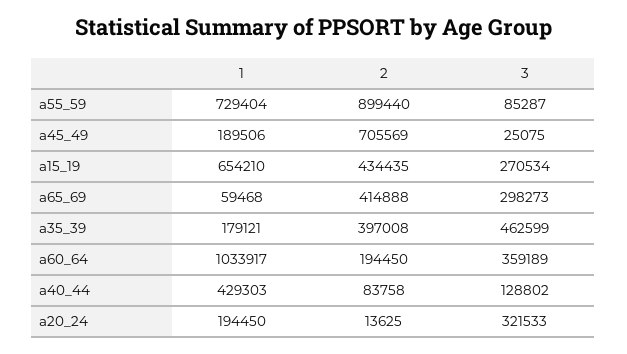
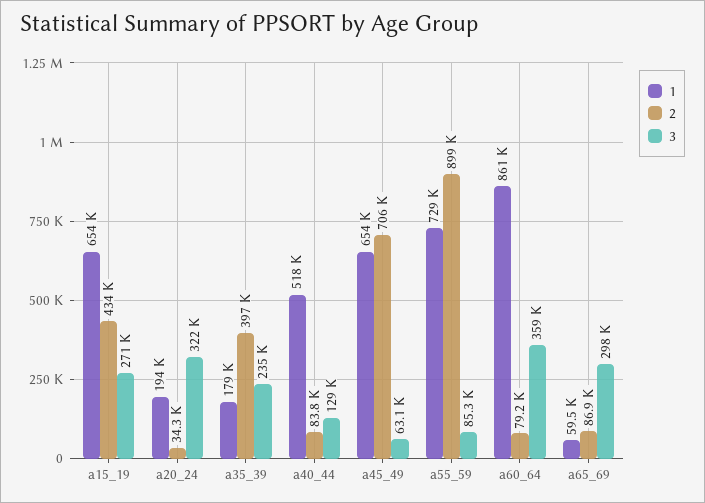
1, a45_49: 189506 -> 654000
3, a45_49: 25075 -> 63100
2, a65_69: 414888 -> 86900
3, a35_39: 462599 -> 235000
1, a60_64: 1033917 -> 861000
2, a60_64: 194450 -> 79200
1, a40_44: 429303 -> 518000
2, a20_24: 13625 -> 34300

